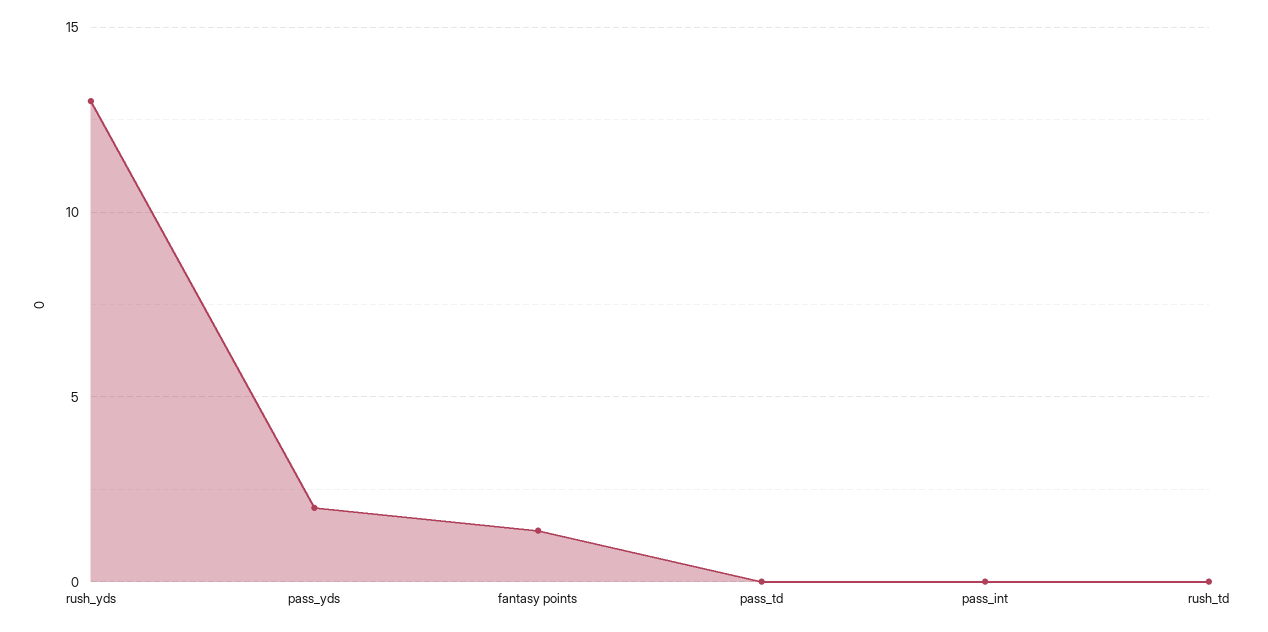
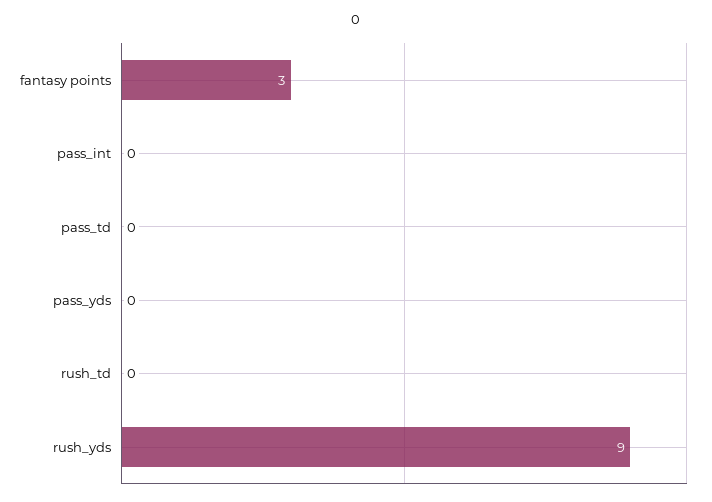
rush_yds: 13 -> 9
pass_yds: 2 -> 0
fantasy points: 1.5 -> 3

